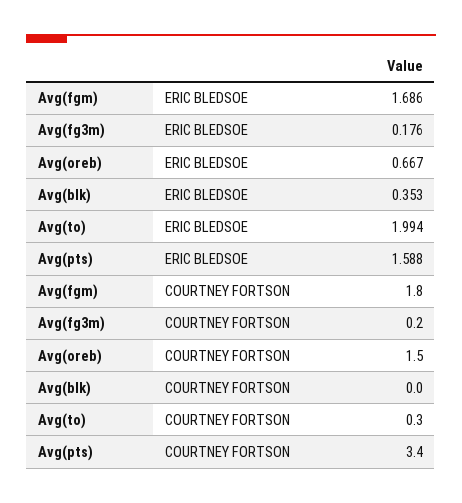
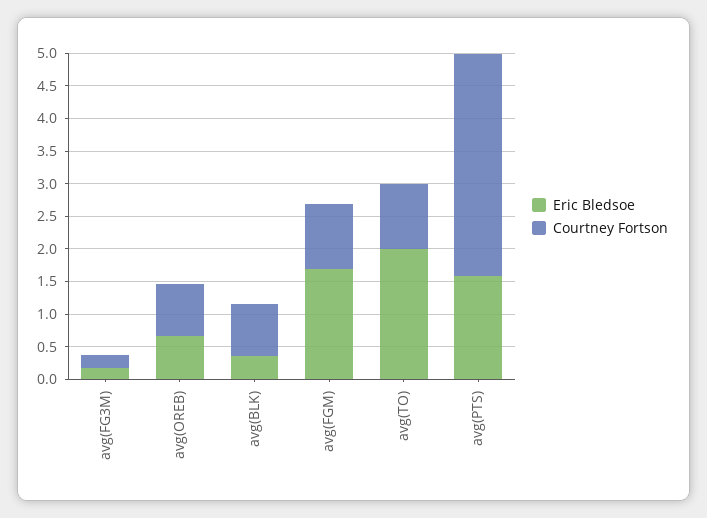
COURTNEY FORTSON, Avg(fgm): 1.8 -> 1
COURTNEY FORTSON, Avg(oreb): 1.5 -> 0.75
COURTNEY FORTSON, Avg(blk): 0 -> 0.75
COURTNEY FORTSON, Avg(to): 0.3 -> 1

